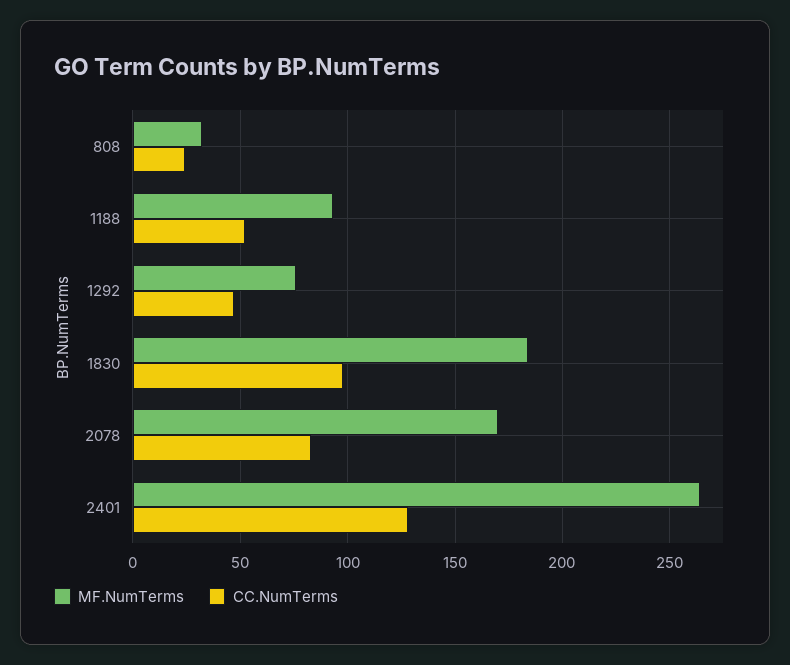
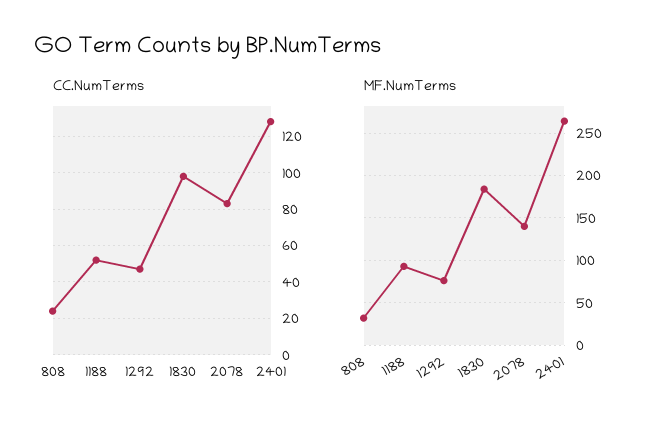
MF.NumTerms, 2078: 170 -> 140

